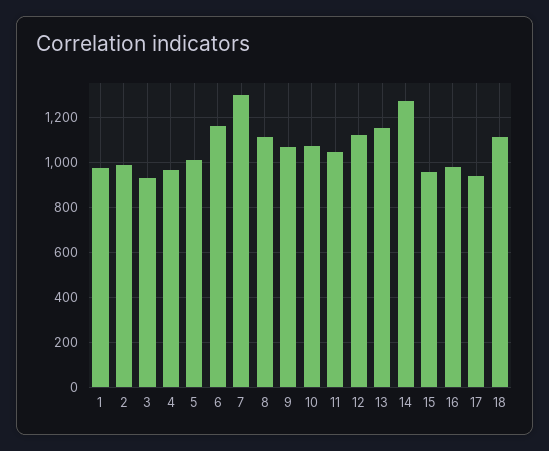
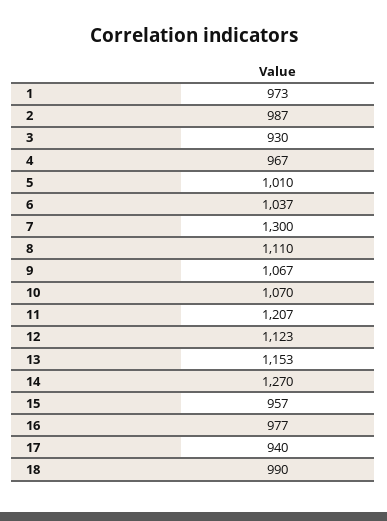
6: 1150 -> 1037
11: 1050 -> 1207
18: 1100 -> 990

